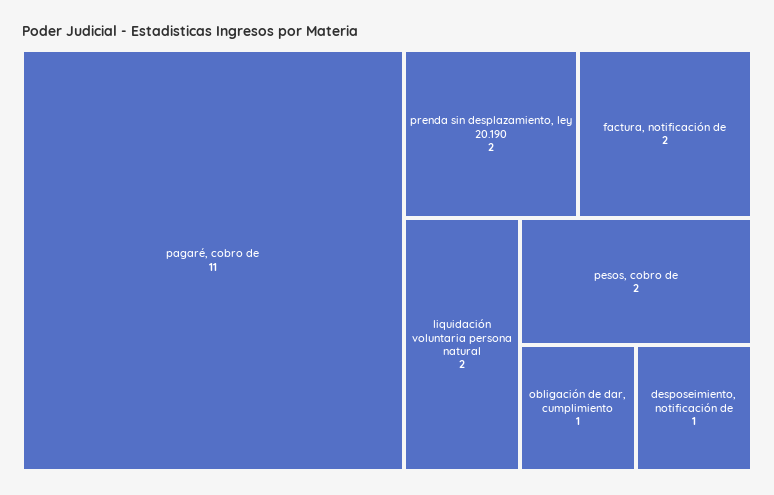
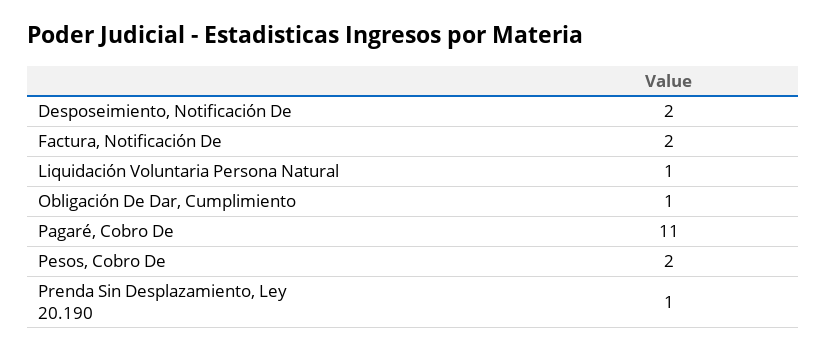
prenda sin desplazamiento, ley 20.190: 2 -> 1
liquidación voluntaria persona natural: 2 -> 1
desposeimiento, notificación de: 1 -> 2

